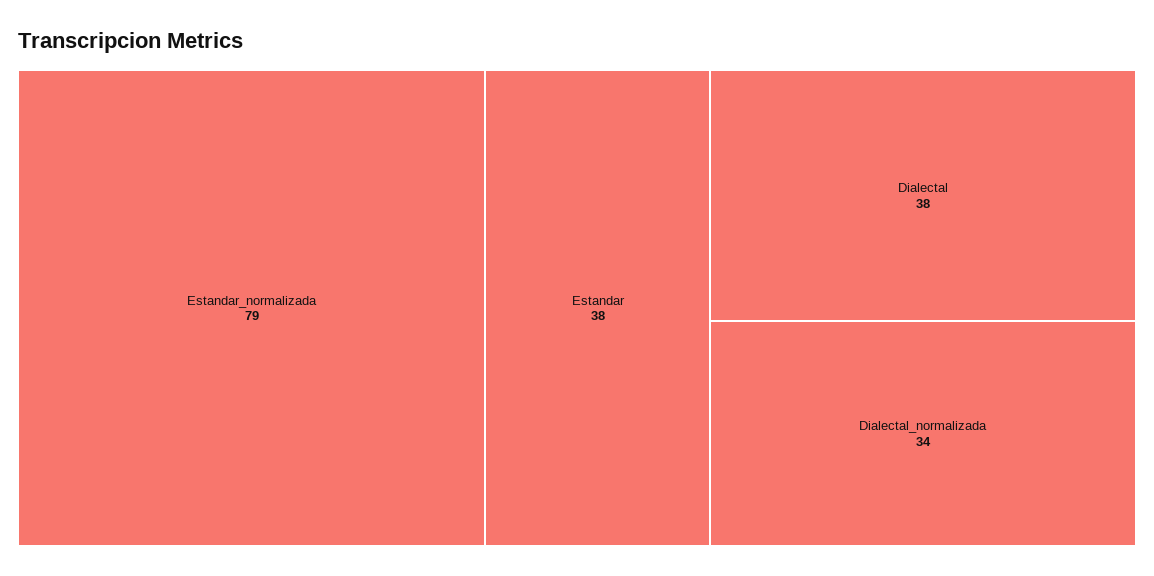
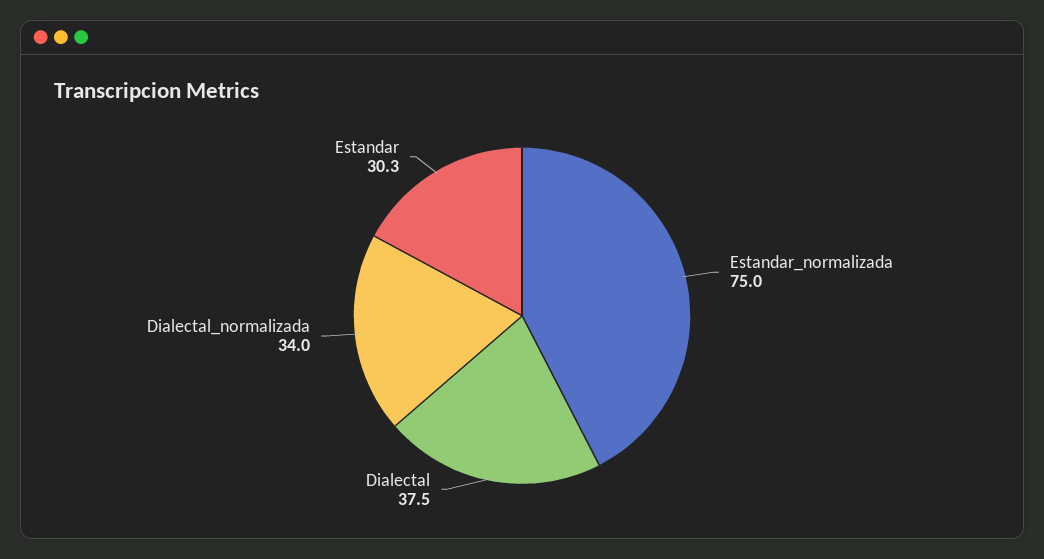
Estandar_normalizada: 79 -> 75
Estandar: 38 -> 30.3

